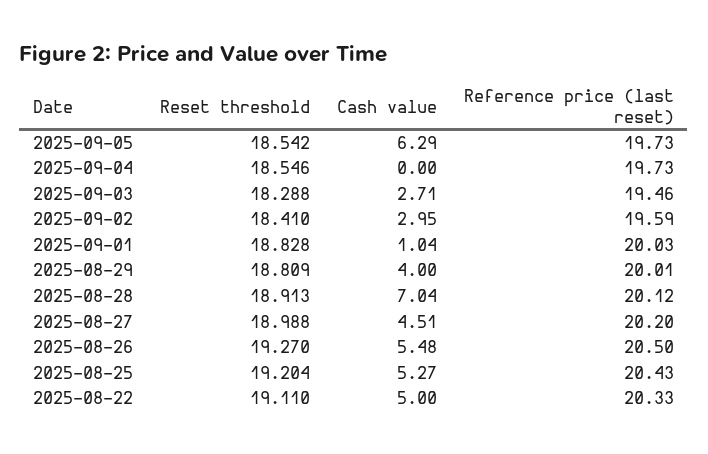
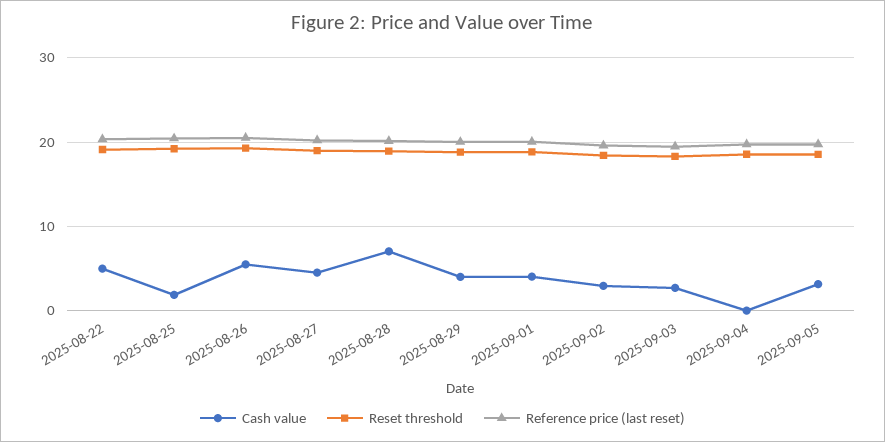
Cash value, 2025-09-05: 6.29 -> 3
Cash value, 2025-09-01: 1.04 -> 4
Cash value, 2025-08-25: 5.27 -> 2

